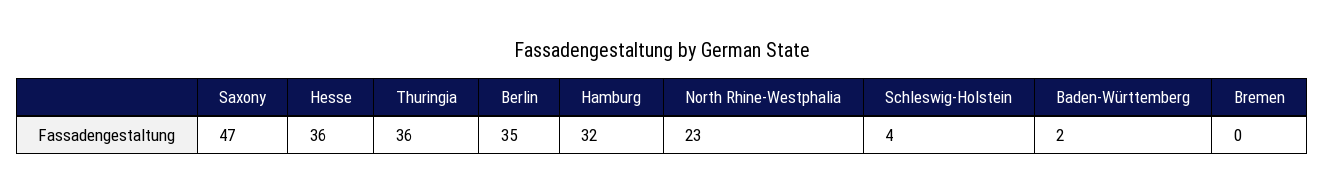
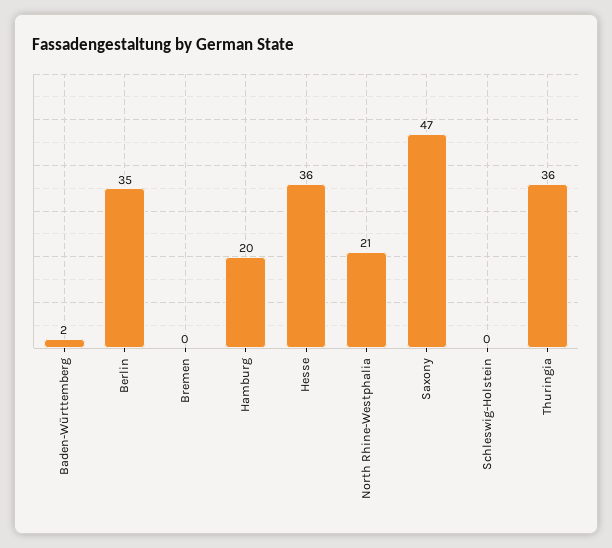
Hamburg: 32 -> 20
North Rhine-Westphalia: 23 -> 21
Schleswig-Holstein: 4 -> 0

